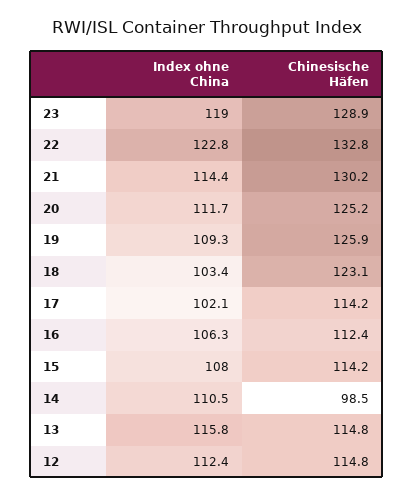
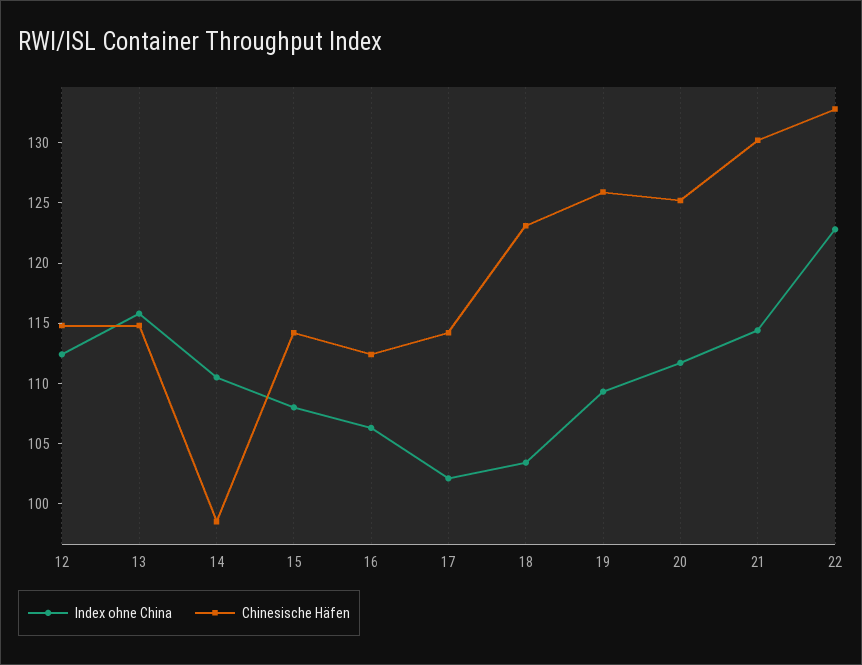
Index ohne China, 23: 119 -> none
Chinesische Häfen, 23: 128.9 -> none

